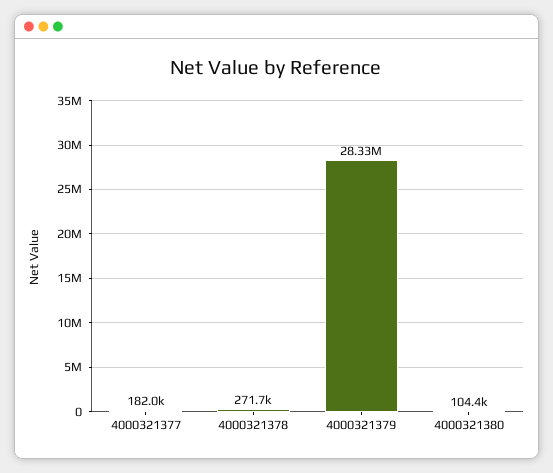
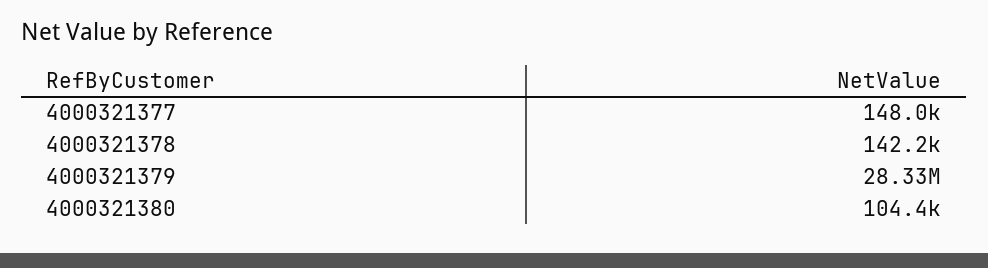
4000321377: 182000 -> 148000
4000321378: 271700 -> 142200

